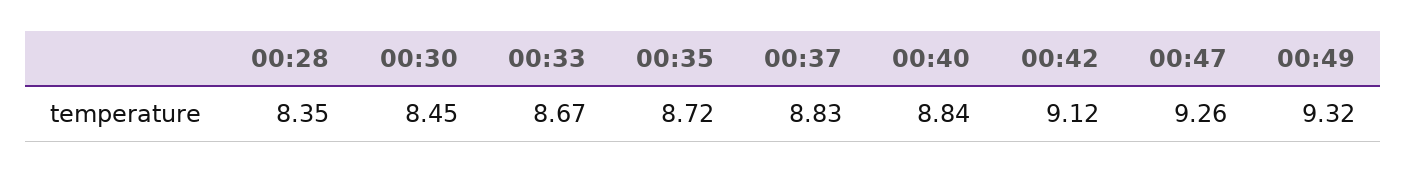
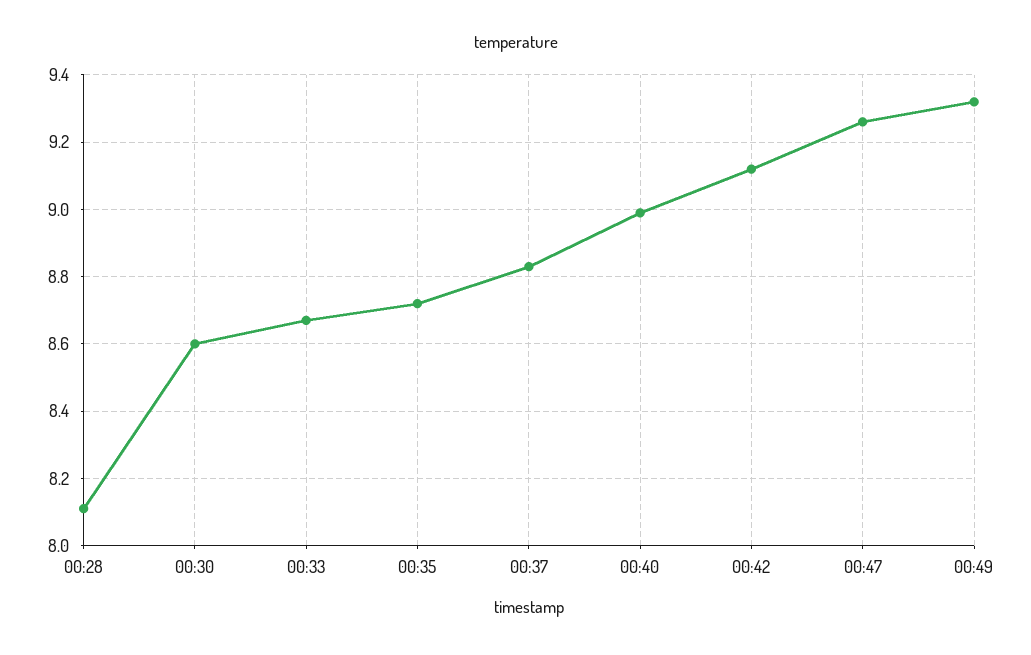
00:28: 8.35 -> 8.1
00:30: 8.45 -> 8.6
00:40: 8.84 -> 9

